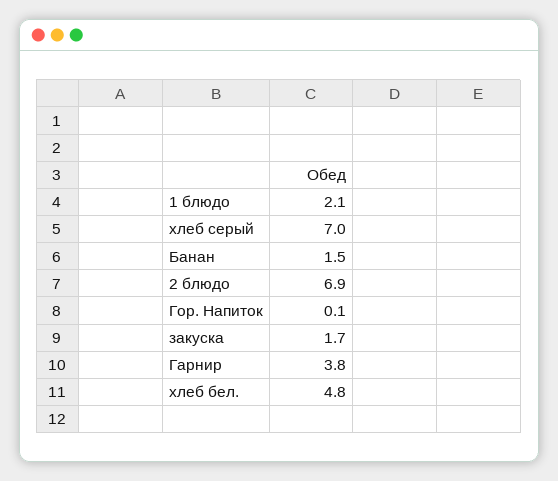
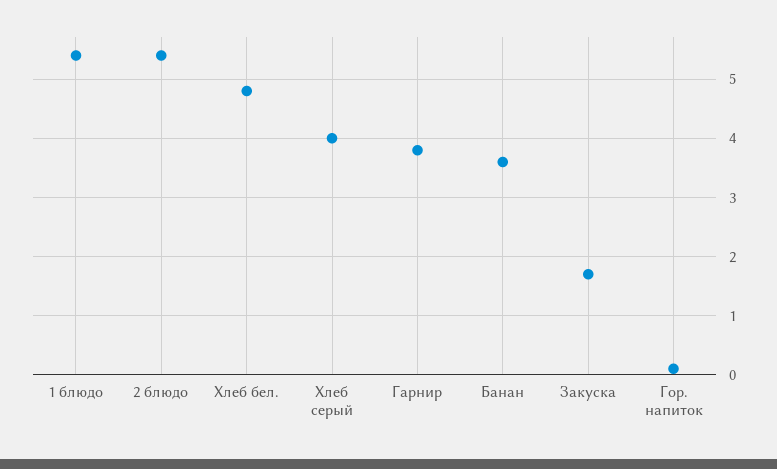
1 блюдо: 2.1 -> 5.5
хлеб серый: 7 -> 4
Банан: 1.5 -> 3.5
2 блюдо: 6.9 -> 5.5

